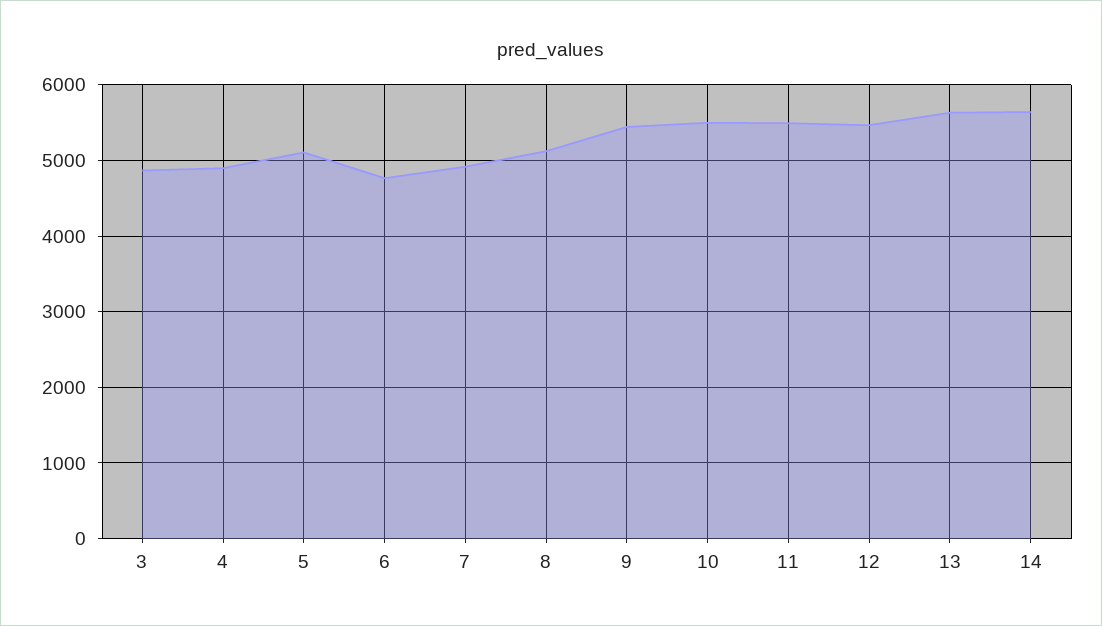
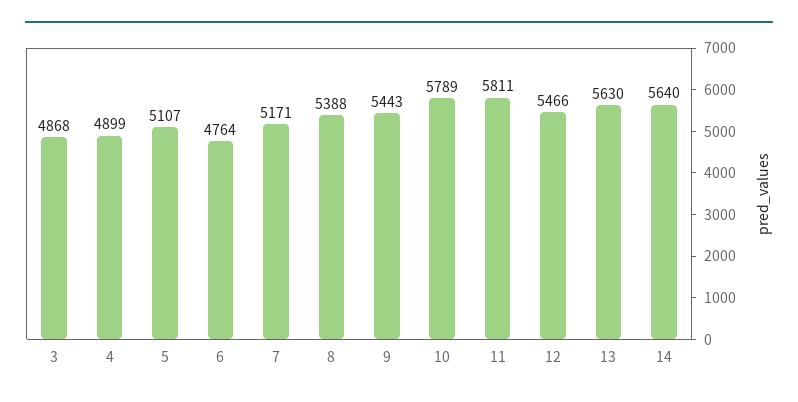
7: 4900 -> 5171
8: 5100 -> 5388
10: 5500 -> 5789
11: 5500 -> 5811

